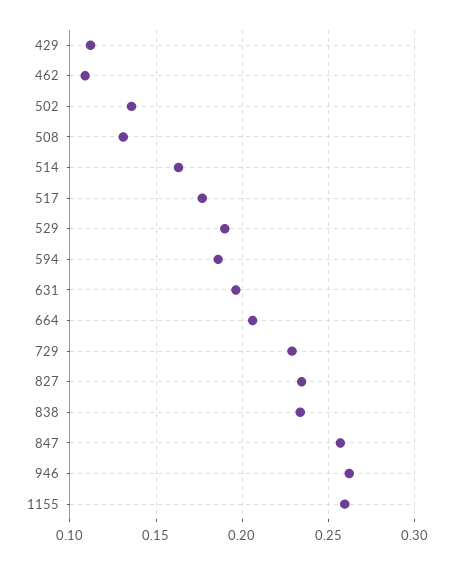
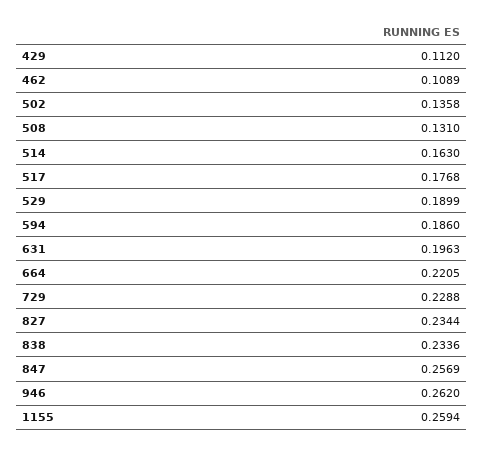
664: 0.205 -> 0.2205

